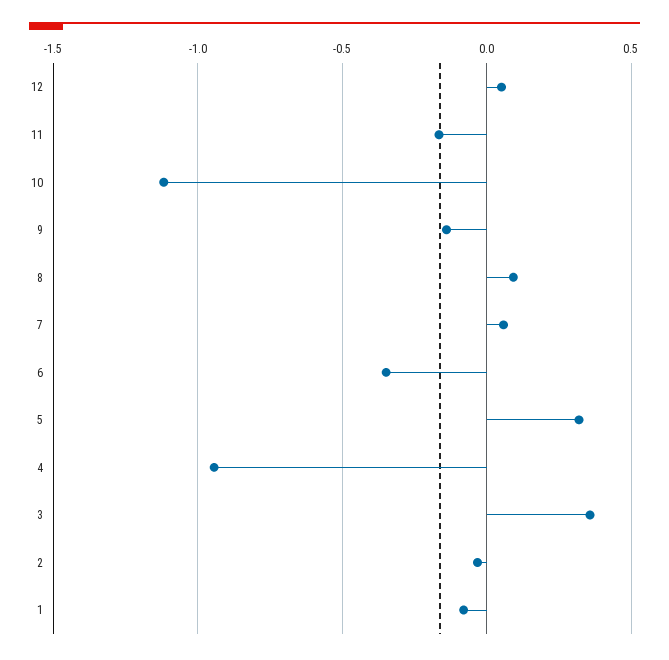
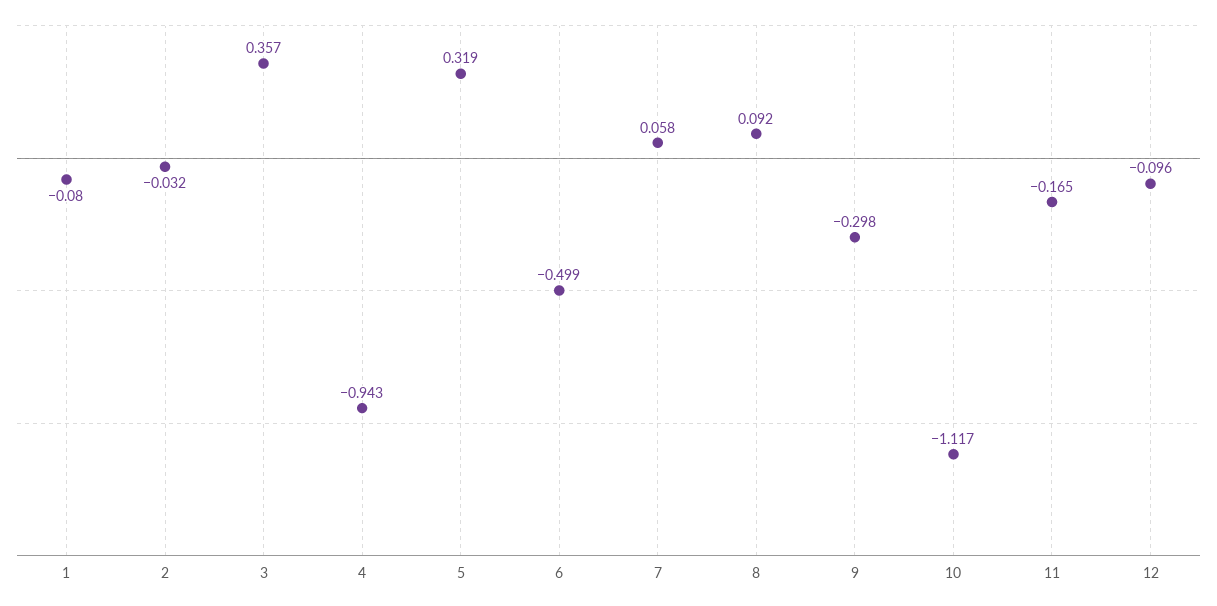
12: 0.05 -> -0.096
9: -0.15 -> -0.298
6: -0.35 -> -0.499

